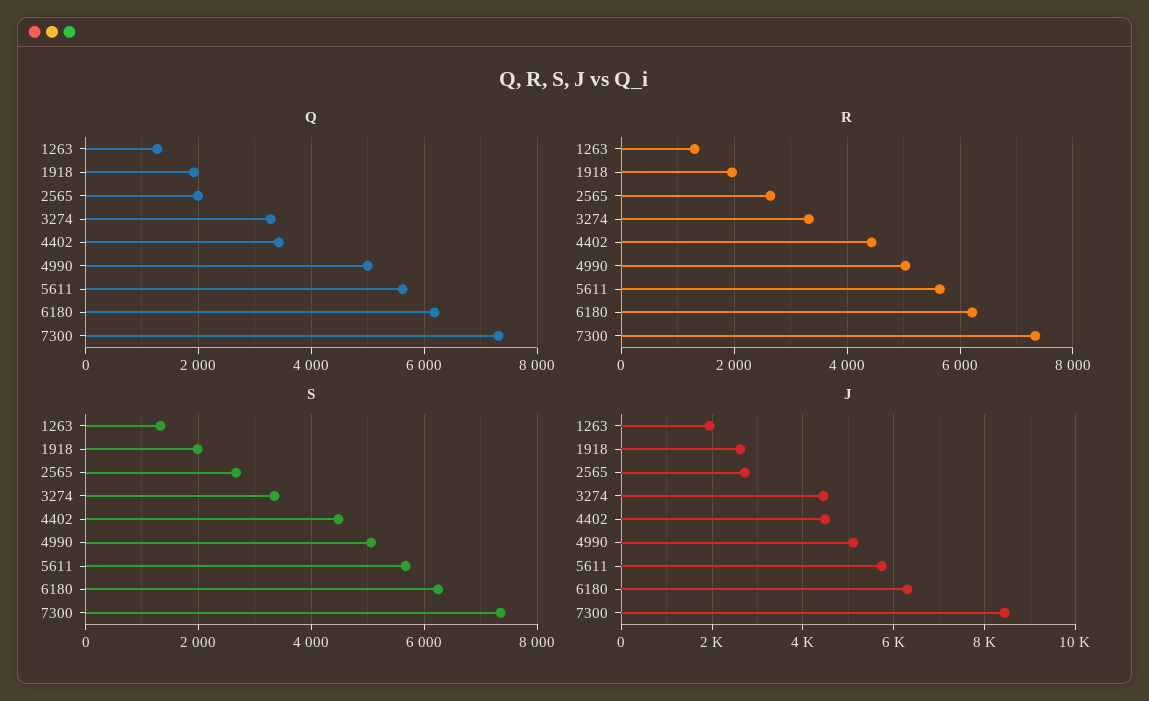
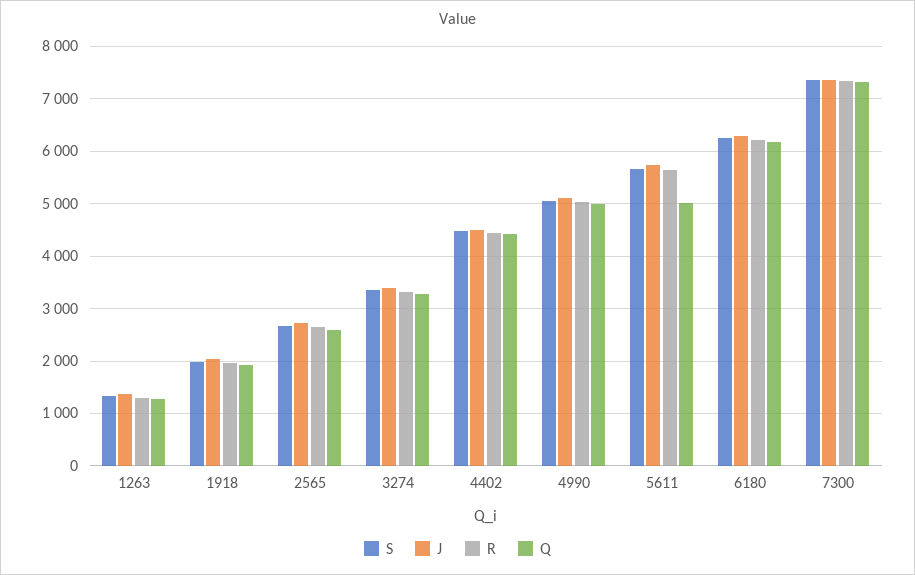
Q, 2565: 2000 -> 2600
Q, 4402: 3400 -> 4400
Q, 5611: 5600 -> 5000
J, 1263: 2000 -> 1400
J, 1918: 2600 -> 2000
J, 3274: 4400 -> 3400
J, 7300: 8400 -> 7400

